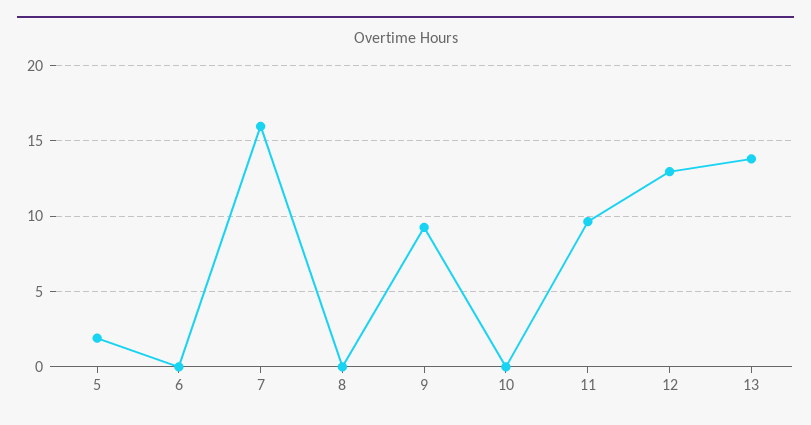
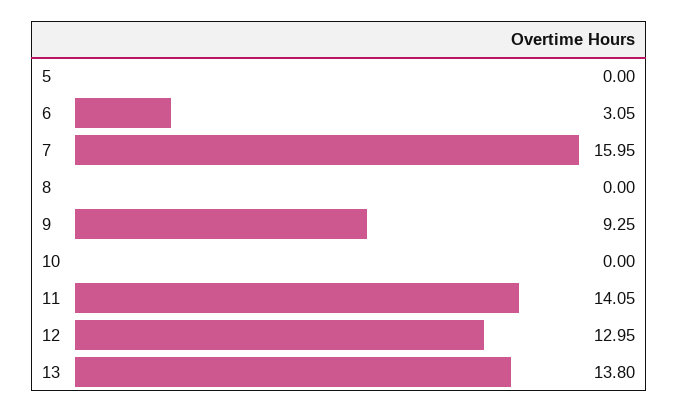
5: 2 -> 0
6: 0 -> 3.05
11: 9.5 -> 14.05

